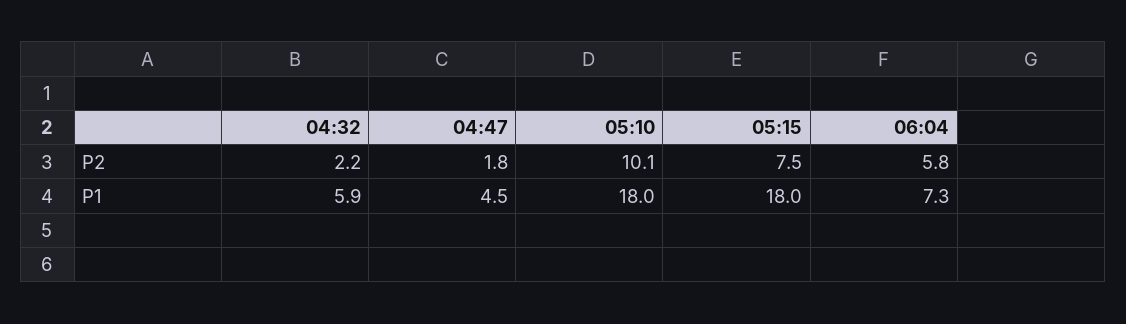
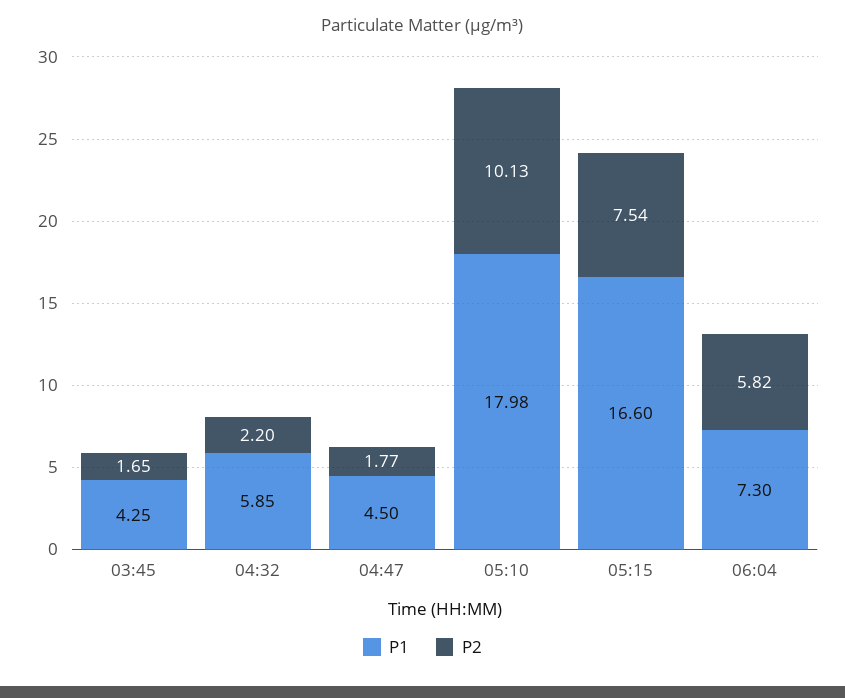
P1, 05:15: 18 -> 16.6
P1, 03:45: none -> 4.25
P2, 03:45: none -> 1.65

